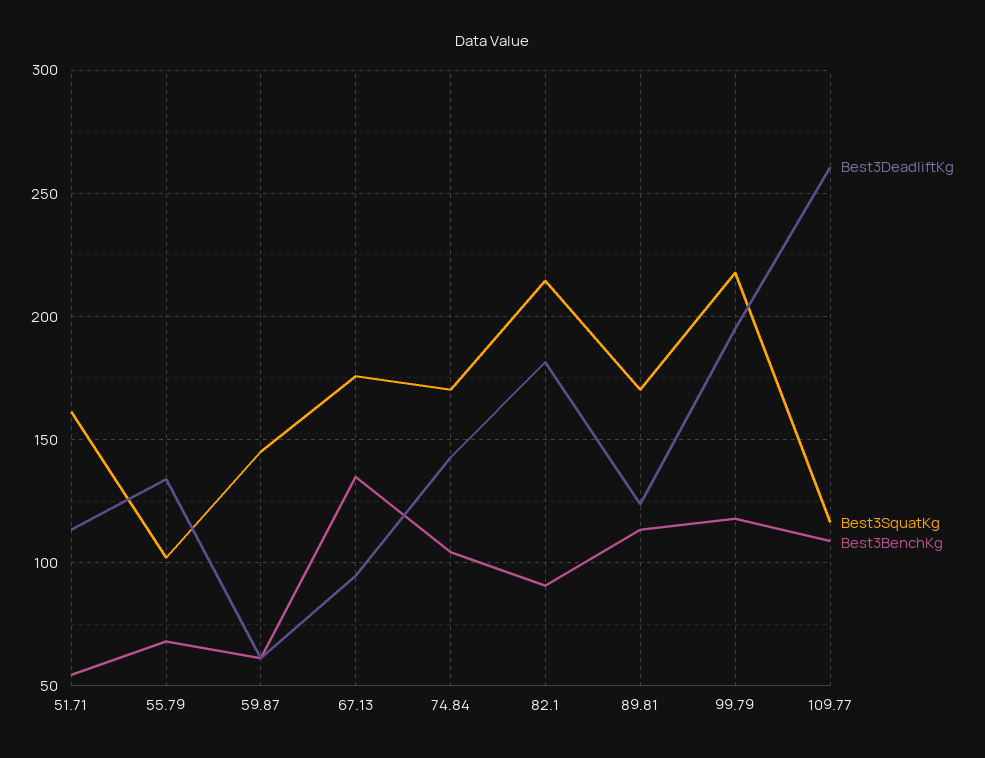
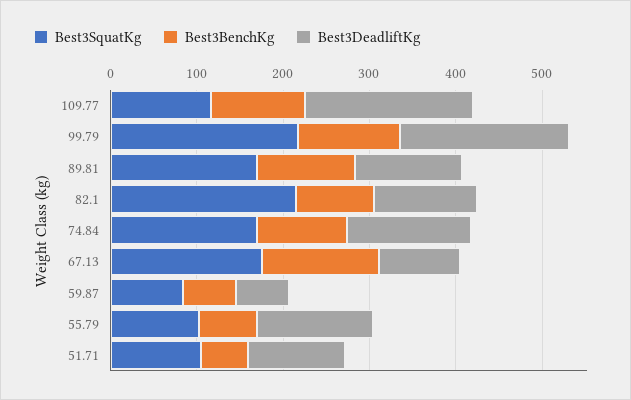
Best3SquatKg, 51.71: 160 -> 100
Best3SquatKg, 59.87: 145 -> 80
Best3DeadliftKg, 82.1: 180 -> 120
Best3DeadliftKg, 109.77: 260 -> 200

